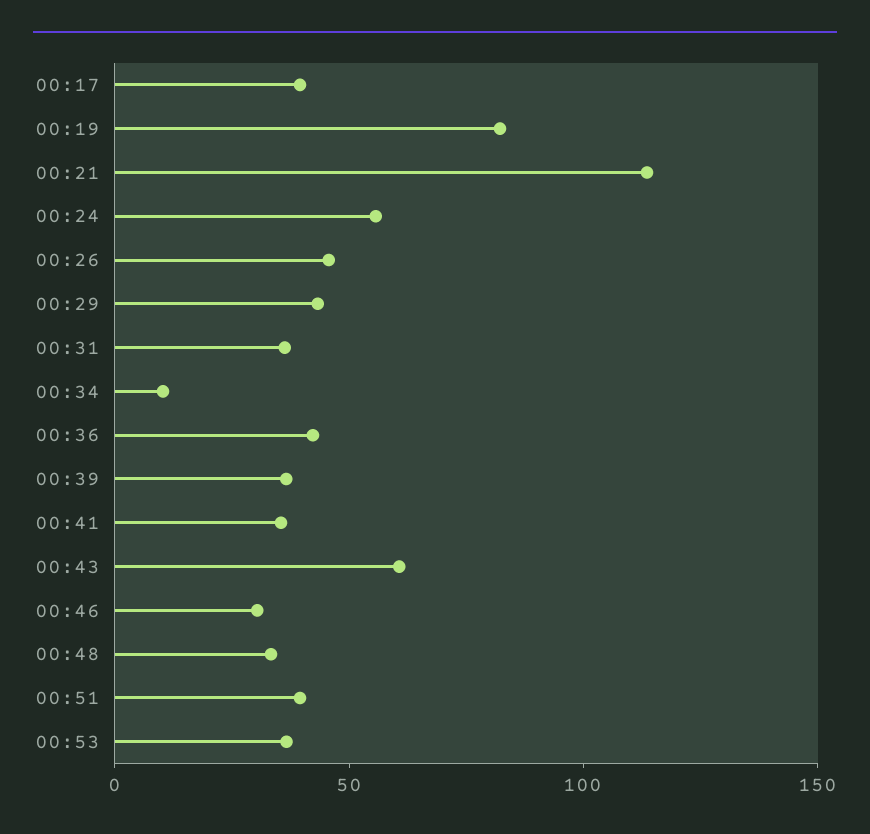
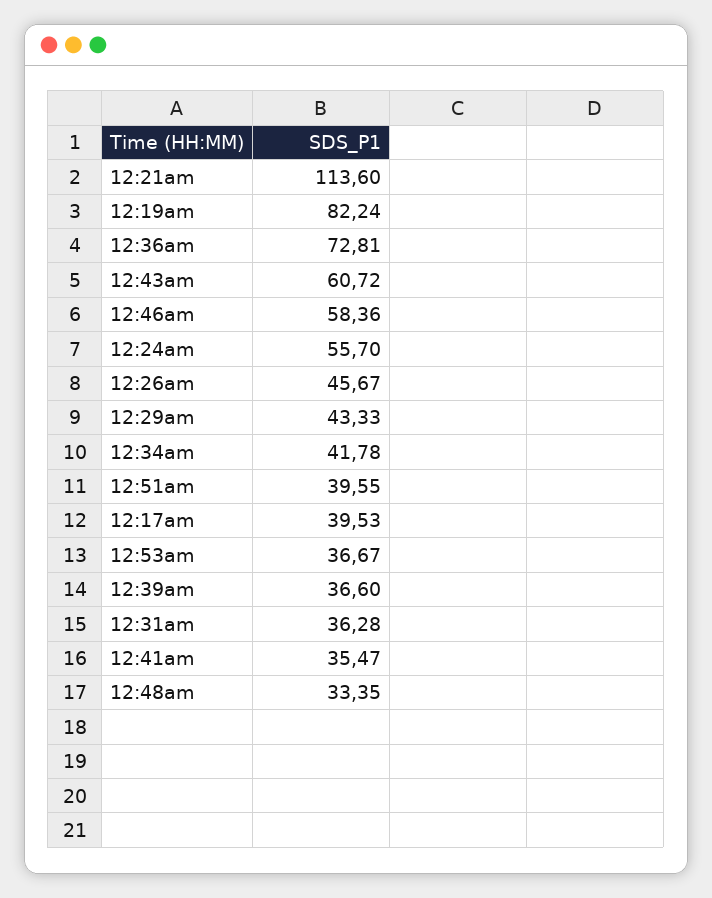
00:34: 10 -> 41.78
00:36: 40 -> 72.81
00:46: 30 -> 58.36

